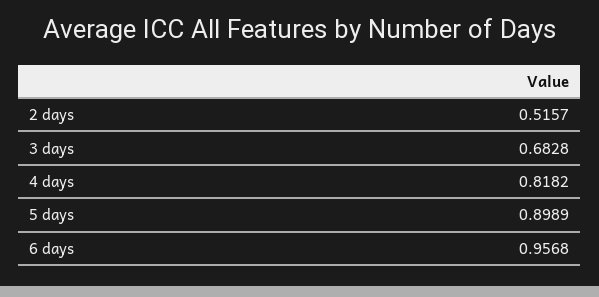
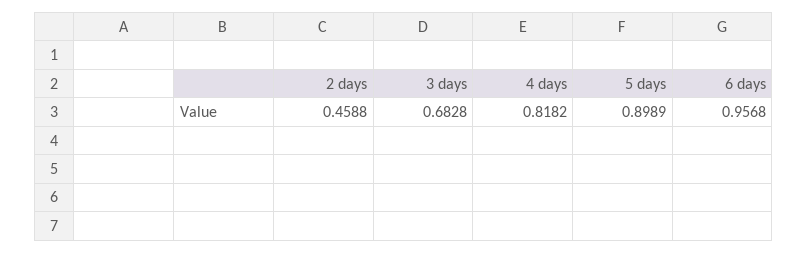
2 days: 0.5157 -> 0.4588

